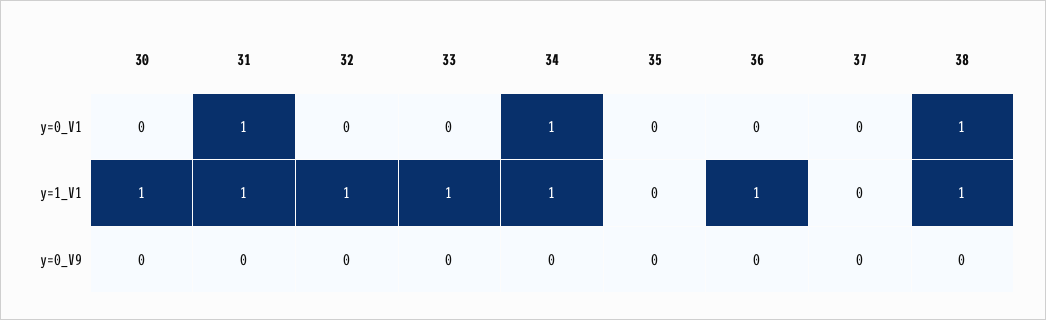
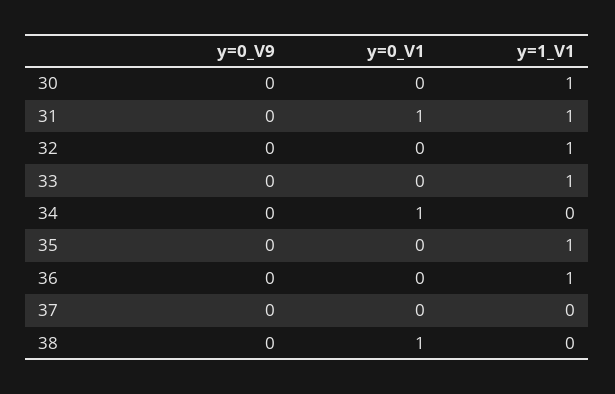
34, y=1_V1: 1 -> 0
35, y=1_V1: 0 -> 1
38, y=1_V1: 1 -> 0

